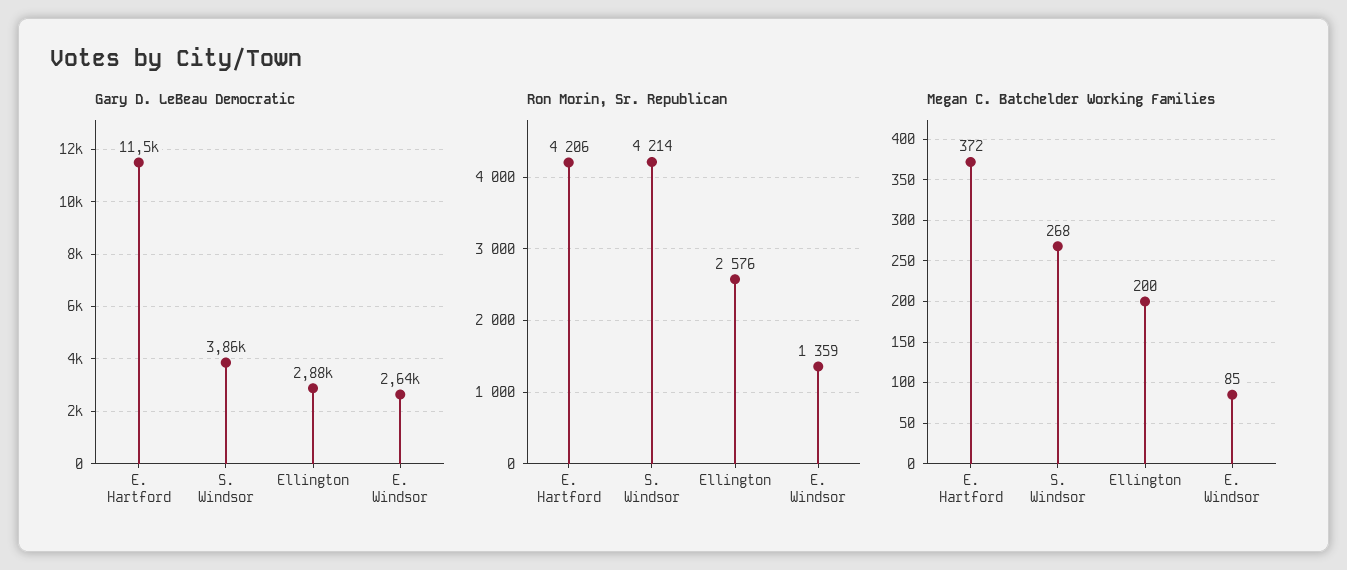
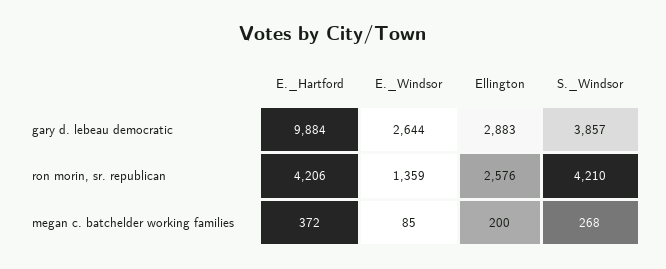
Gary D. LeBeau Democratic, E. Hartford: 11500 -> 9884
Ron Morin, Sr. Republican, S. Windsor: 4214 -> 4210

